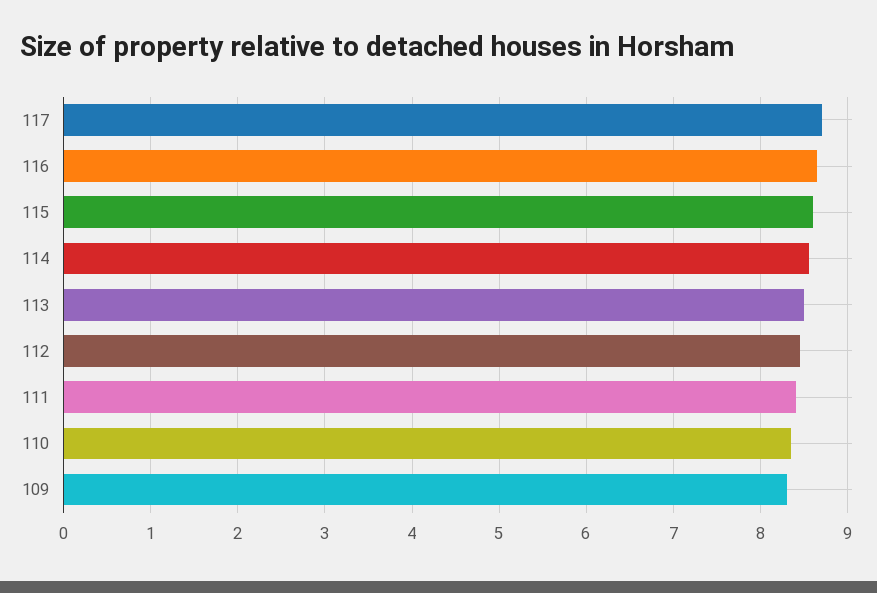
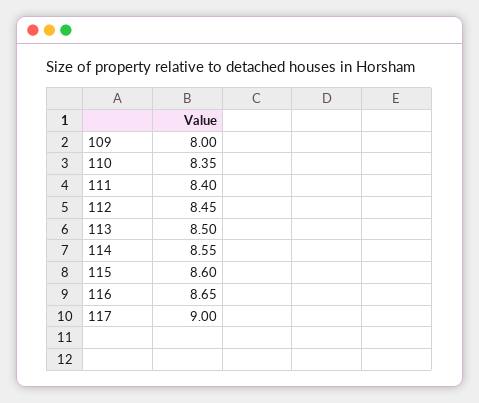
117: 8.7 -> 9
109: 8.3 -> 8

